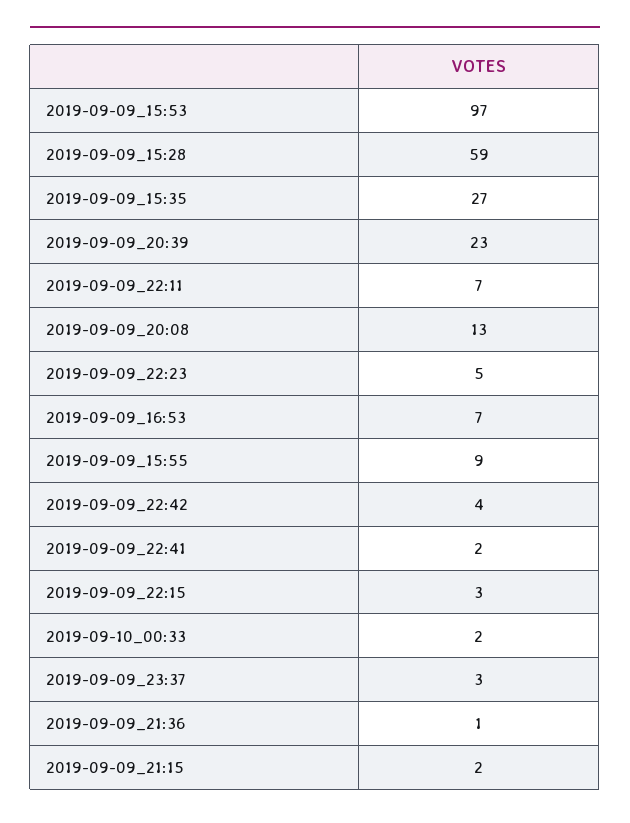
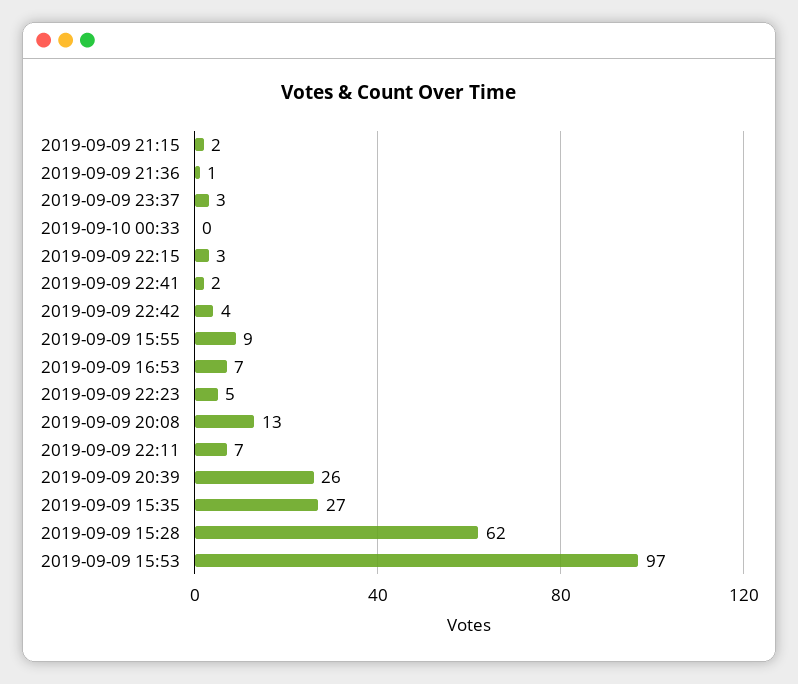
2019-09-09_15:28: 59 -> 62
2019-09-09_20:39: 23 -> 26
2019-09-10_00:33: 2 -> 0

